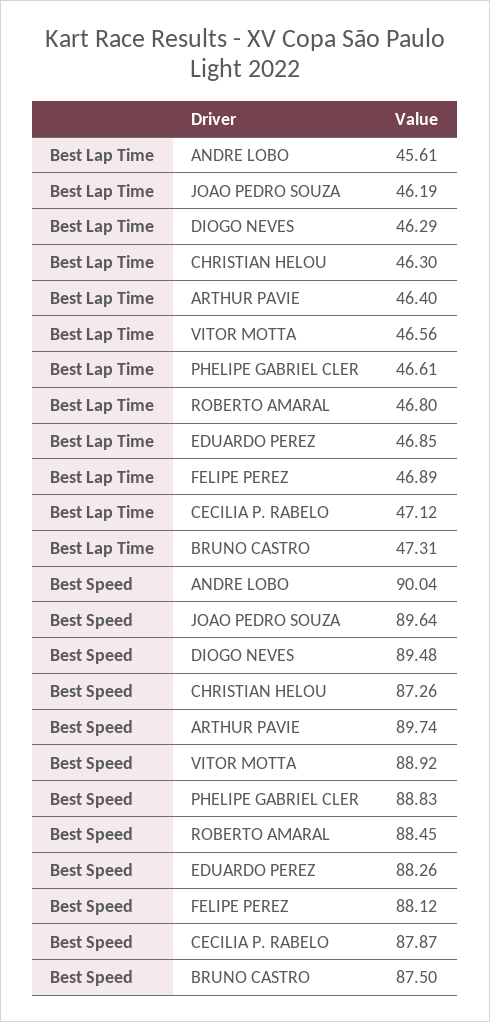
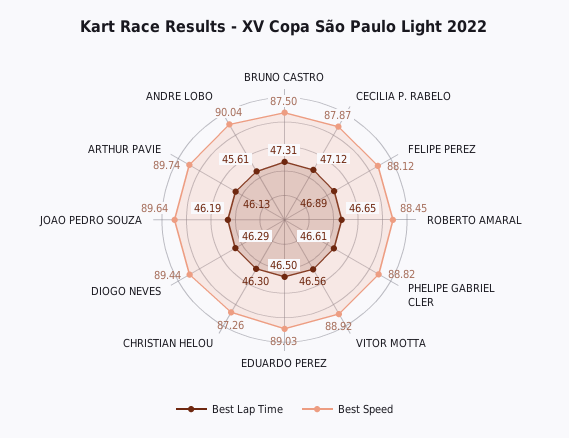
Best Lap Time, ARTHUR PAVIE: 46.4 -> 46.13
Best Lap Time, ROBERTO AMARAL: 46.8 -> 46.65
Best Lap Time, EDUARDO PEREZ: 46.85 -> 46.5
Best Speed, DIOGO NEVES: 89.48 -> 89.44
Best Speed, PHELIPE GABRIEL CLER: 88.83 -> 88.82
Best Speed, EDUARDO PEREZ: 88.26 -> 89.03

